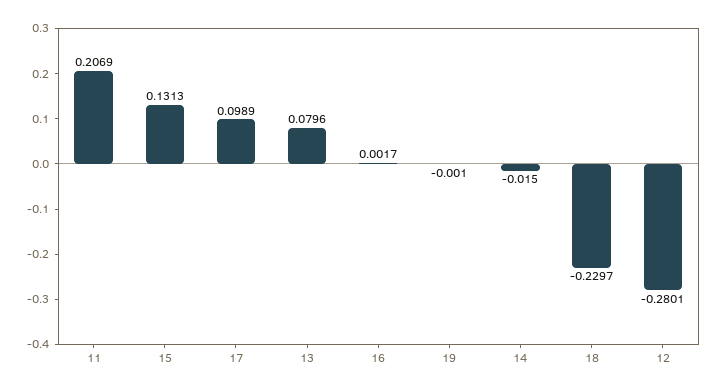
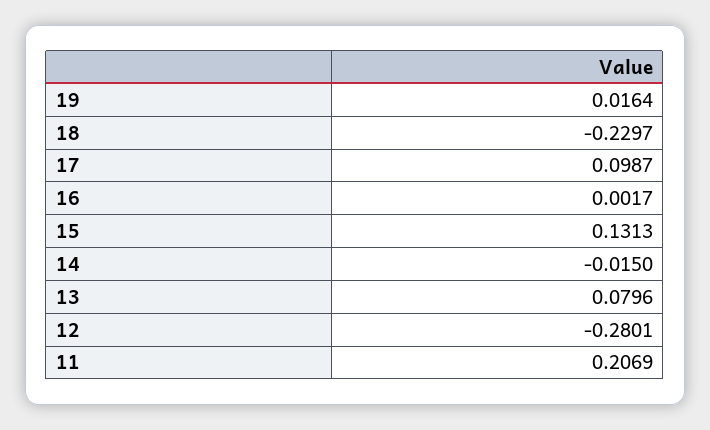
17: 0.0989 -> 0.0987
19: -0.001 -> 0.0164

